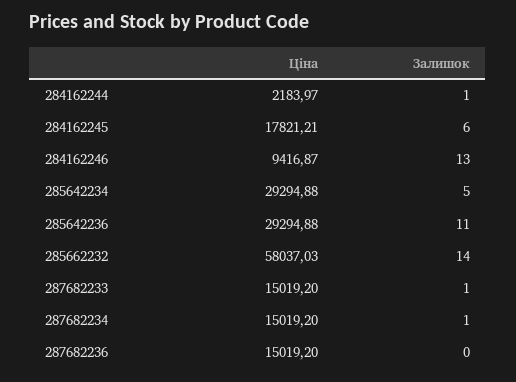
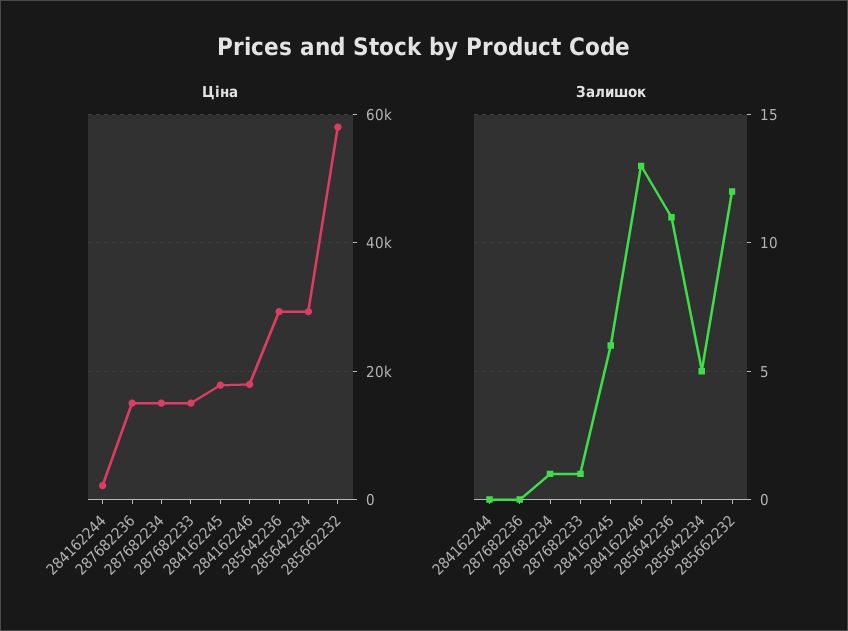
Залишок, 284162244: 1 -> 0
Ціна, 284162246: 9416.87 -> 18000
Залишок, 285662232: 14 -> 12

